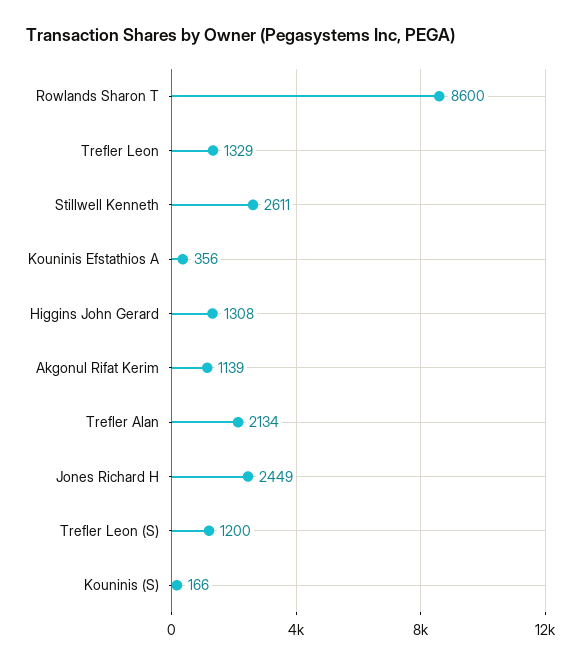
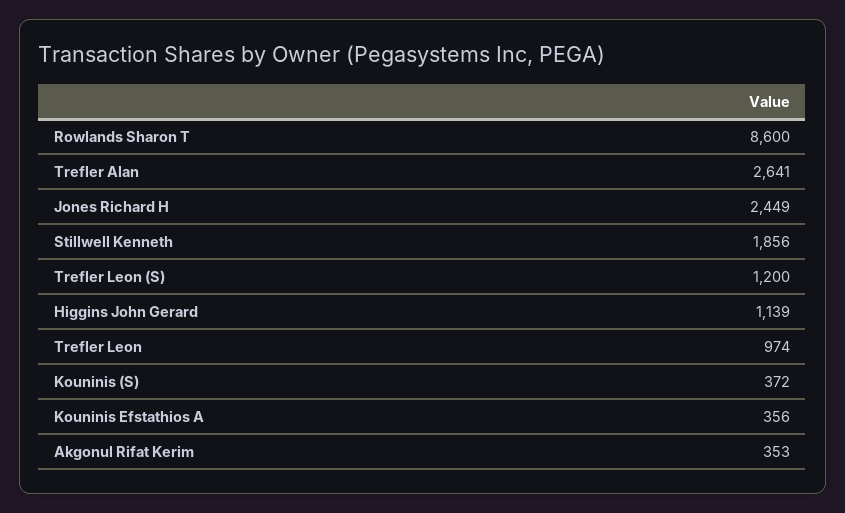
Trefler Leon: 1329 -> 974
Stillwell Kenneth: 2611 -> 1856
Higgins John Gerard: 1308 -> 1139
Akgonul Rifat Kerim: 1139 -> 353
Trefler Alan: 2134 -> 2641
Kouninis (S): 166 -> 372

